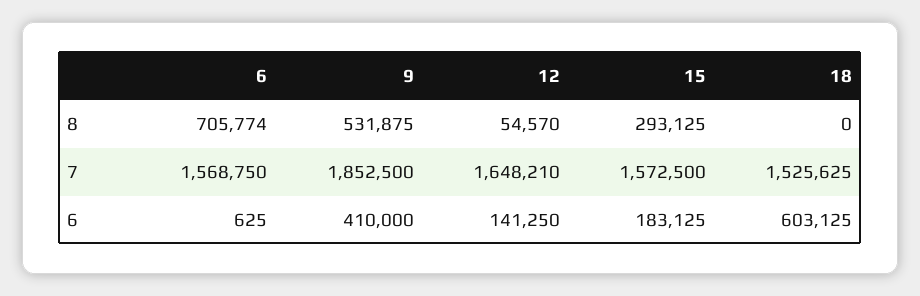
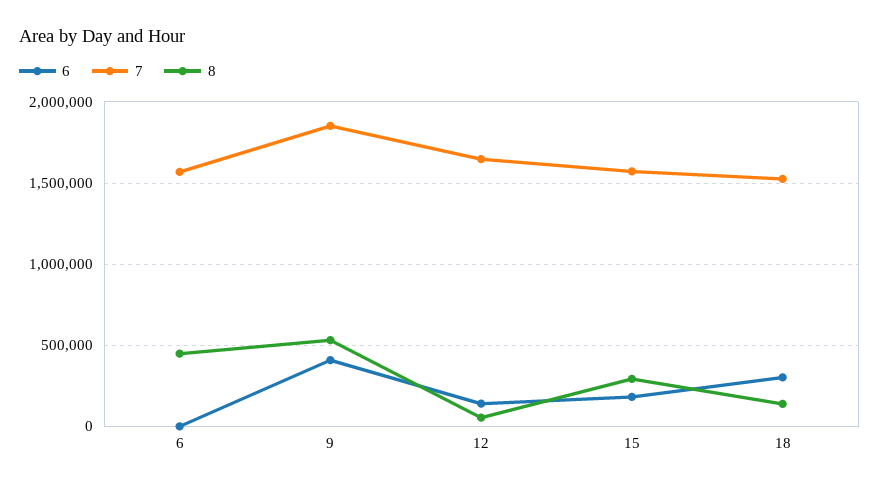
8, 6: 705774 -> 450000
8, 18: 0 -> 150000
6, 18: 603125 -> 300000

